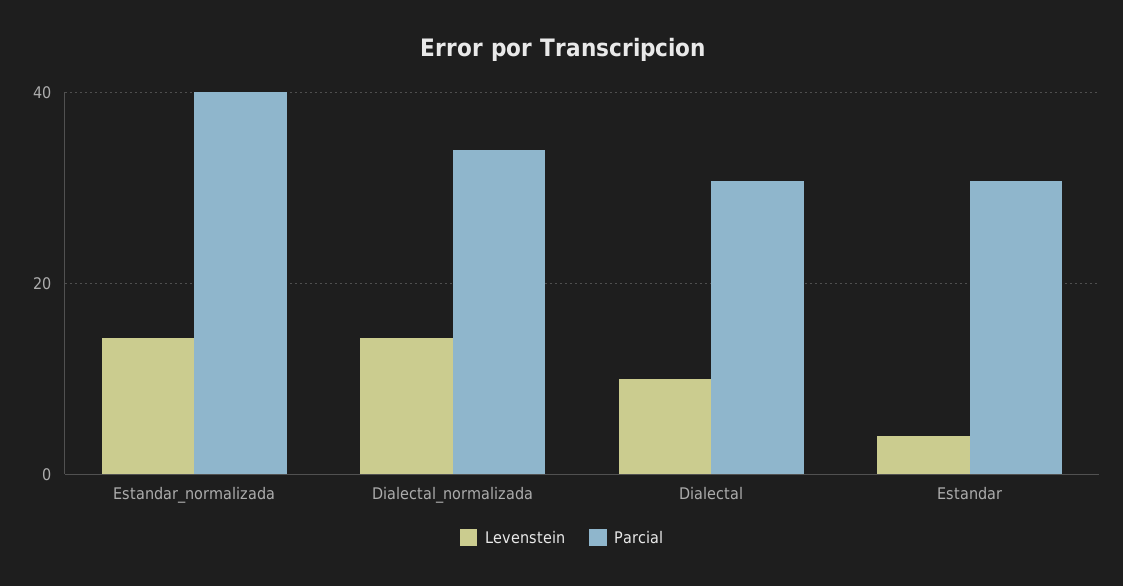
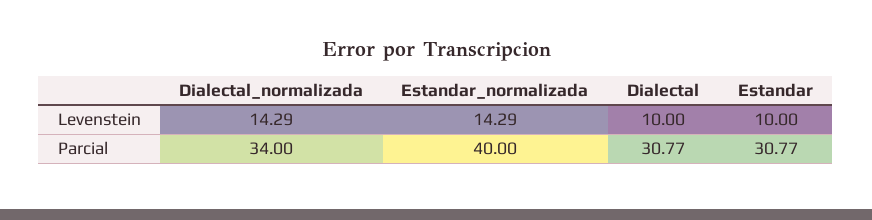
Levenstein, Estandar: 4 -> 10

